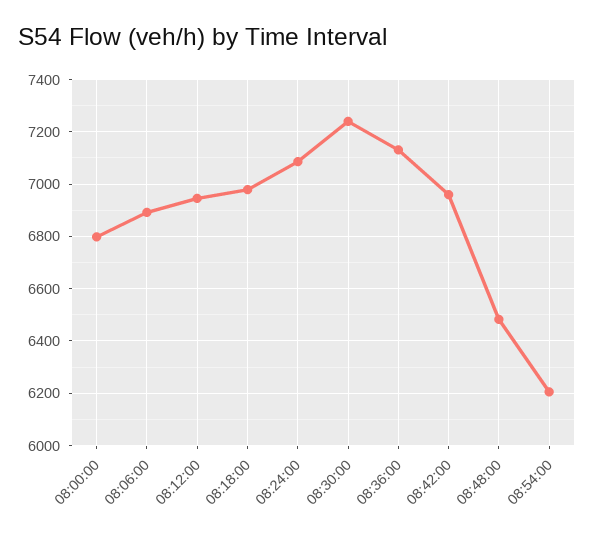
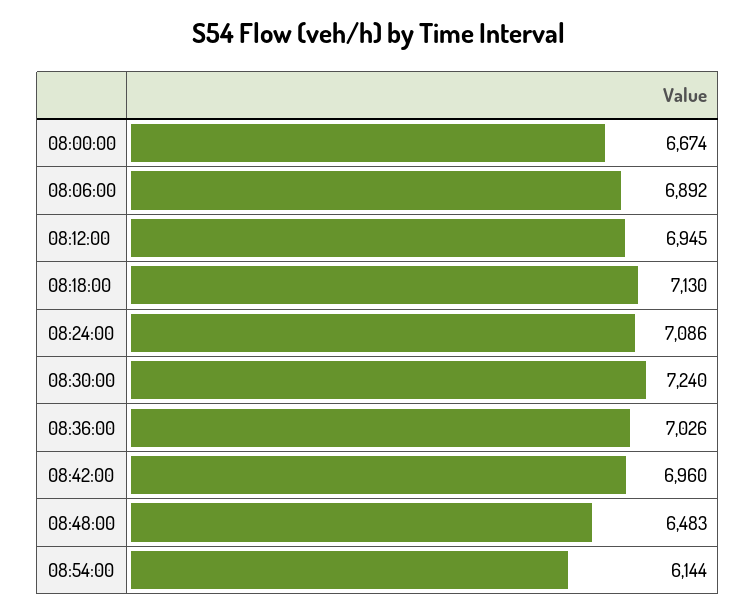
08:00:00: 6800 -> 6674
08:18:00: 6975 -> 7130
08:36:00: 7125 -> 7026
08:54:00: 6200 -> 6144

